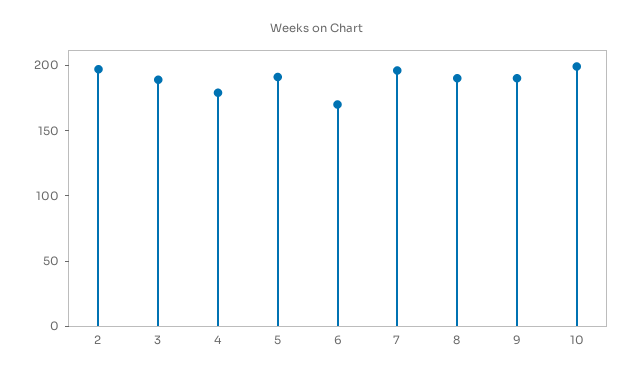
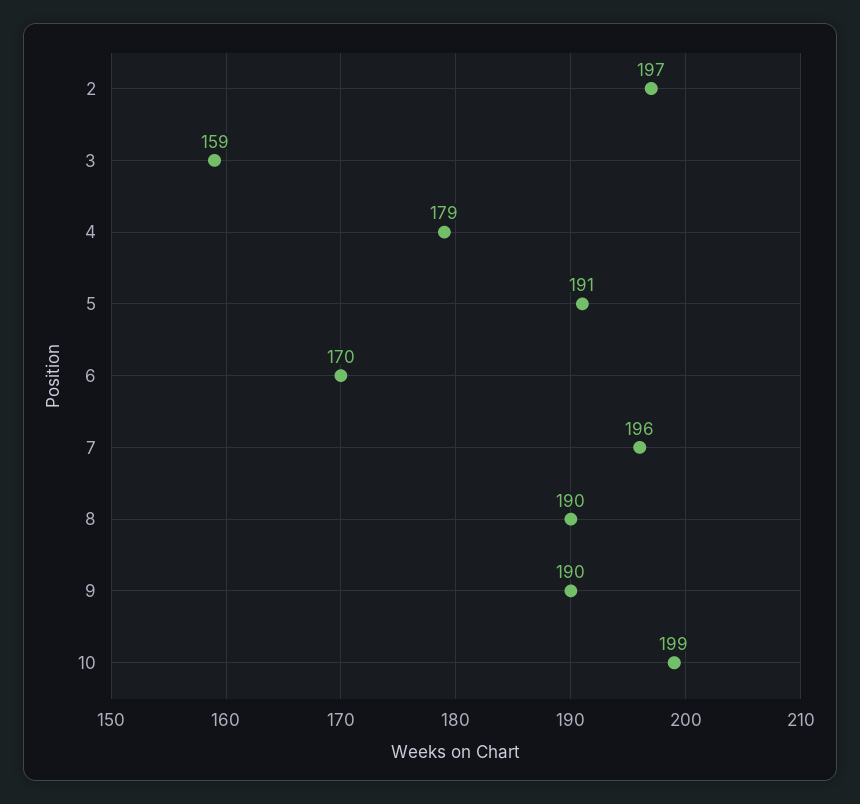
3: 190 -> 159

